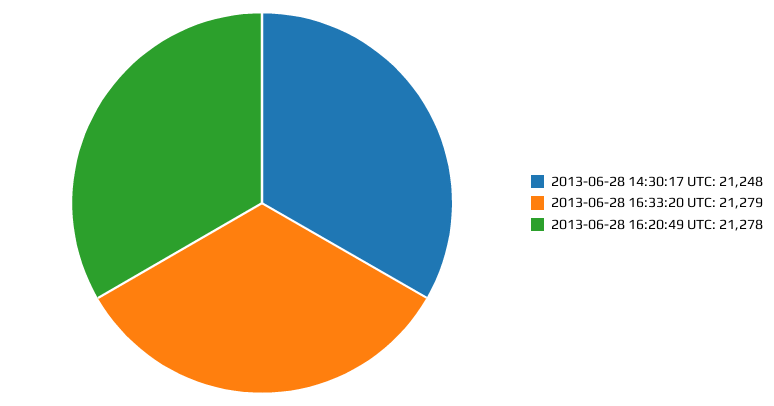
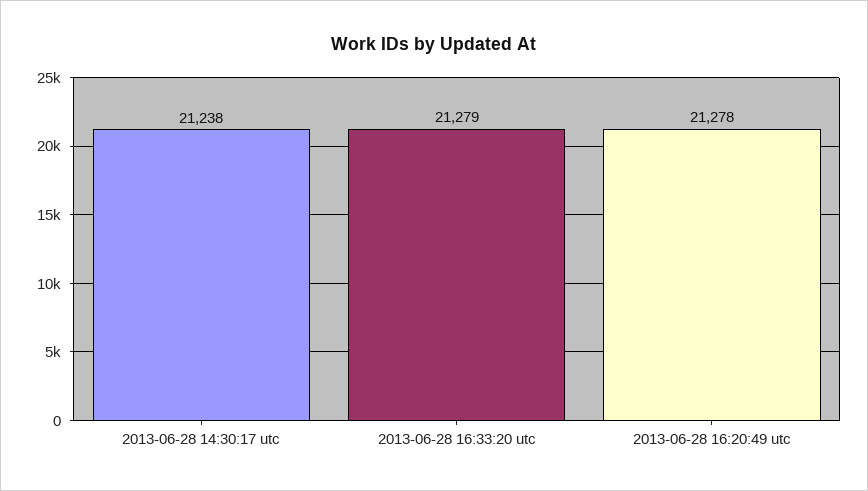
2013-06-28 14:30:17 UTC: 21248 -> 21238

